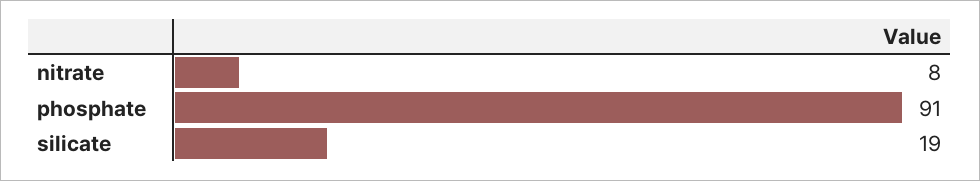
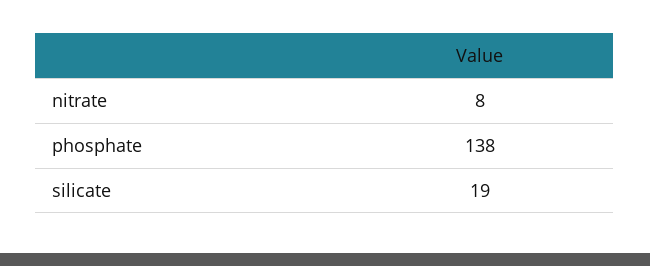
phosphate: 91 -> 138

